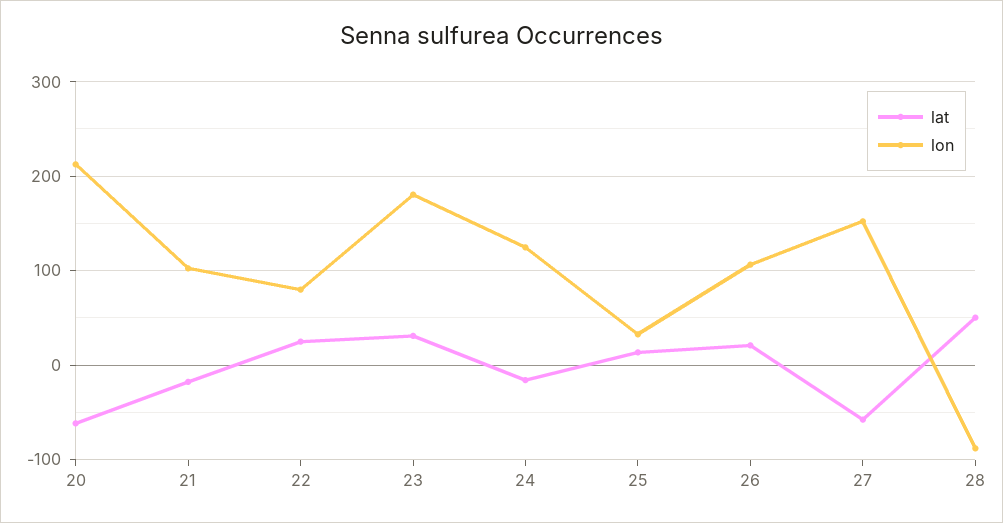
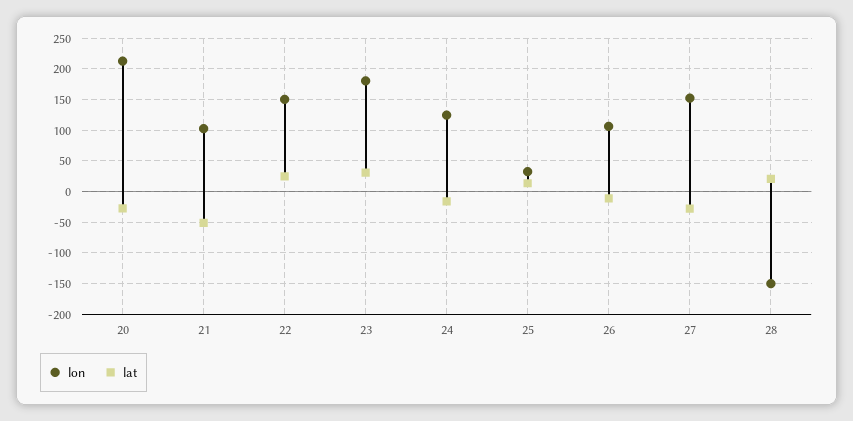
lat, 20: -60 -> -30
lat, 21: -20 -> -50
lon, 22: 80 -> 150
lat, 26: 20 -> -10
lat, 27: -60 -> -30
lat, 28: 50 -> 20
lon, 28: -90 -> -150

